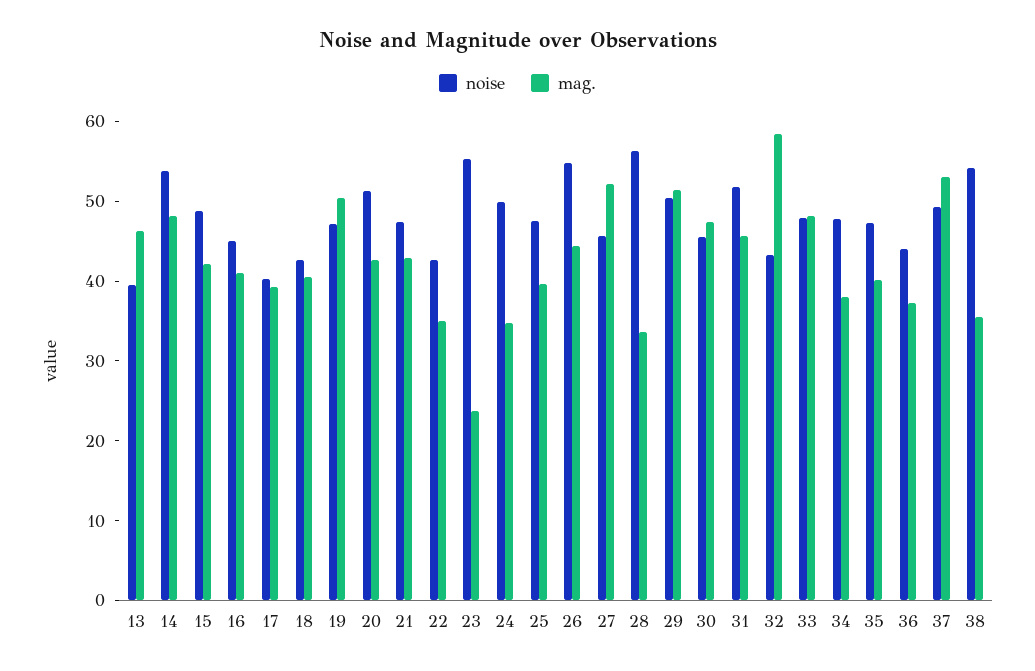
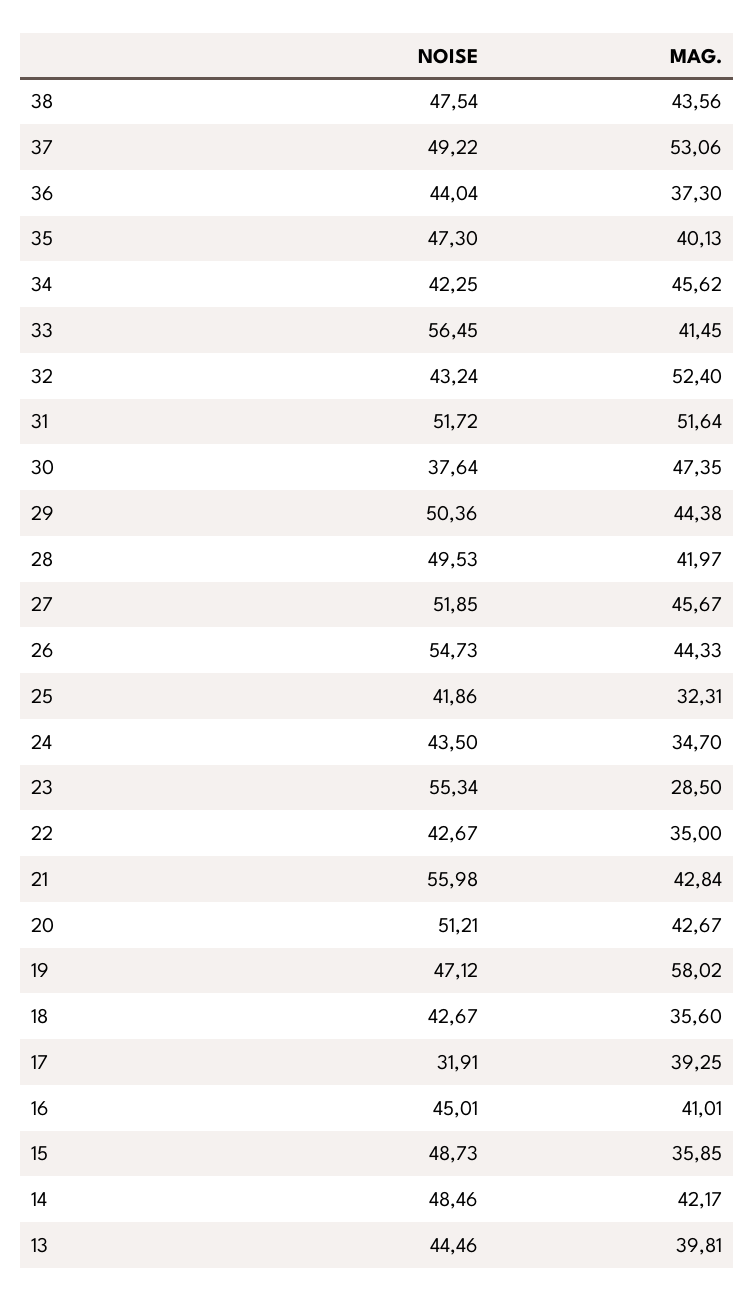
noise, 13: 40 -> 44.46
mag., 13: 46 -> 39.81
noise, 14: 54 -> 48.46
mag., 14: 48 -> 42.17
mag., 15: 42 -> 35.85
noise, 17: 40 -> 31.91
mag., 18: 40 -> 35.6
mag., 19: 50 -> 58.02
noise, 21: 48 -> 55.98
mag., 23: 24 -> 28.5
noise, 24: 50 -> 43.5
noise, 25: 48 -> 41.86
mag., 25: 40 -> 32.31
noise, 27: 46 -> 51.85
mag., 27: 52 -> 45.67
noise, 28: 56 -> 49.53
mag., 28: 34 -> 41.97
mag., 29: 52 -> 44.38
noise, 30: 46 -> 37.64
mag., 31: 46 -> 51.64
mag., 32: 58 -> 52.4
noise, 33: 48 -> 56.45
mag., 33: 48 -> 41.45
noise, 34: 48 -> 42.25
mag., 34: 38 -> 45.62
noise, 38: 54 -> 47.54
mag., 38: 36 -> 43.56

